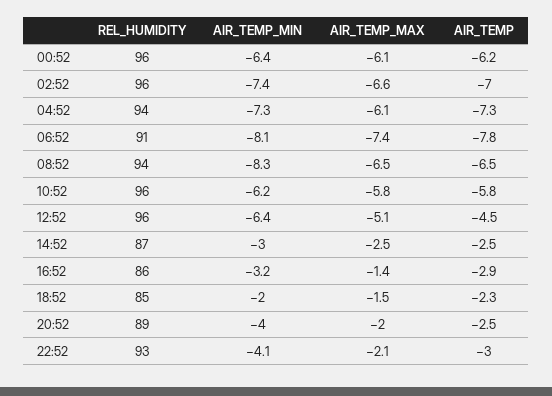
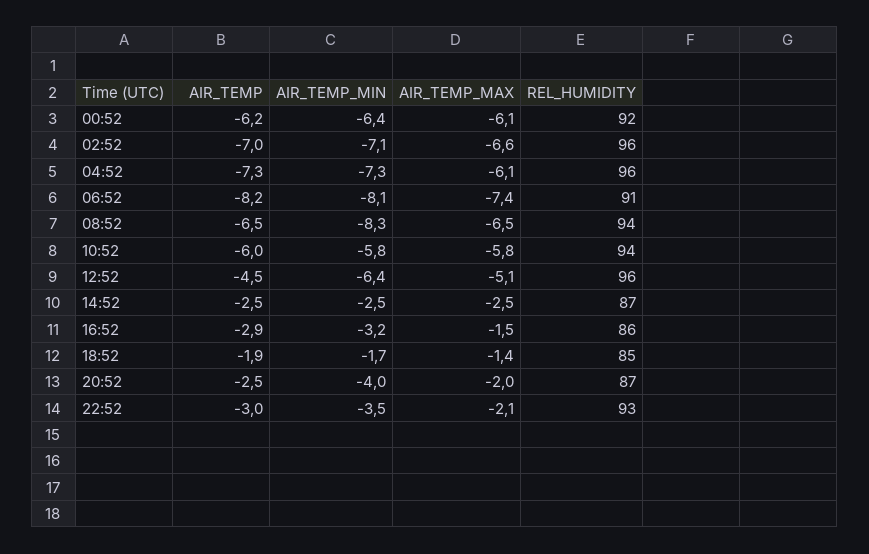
REL_HUMIDITY, 00:52: 96 -> 92
AIR_TEMP_MIN, 02:52: -7.4 -> -7.1
REL_HUMIDITY, 04:52: 94 -> 96
AIR_TEMP, 06:52: -7.8 -> -8.2
REL_HUMIDITY, 10:52: 96 -> 94
AIR_TEMP_MIN, 10:52: -6.2 -> -5.8
AIR_TEMP, 10:52: -5.8 -> -6
AIR_TEMP_MIN, 14:52: -3 -> -2.5
AIR_TEMP_MAX, 16:52: -1.4 -> -1.5
AIR_TEMP_MIN, 18:52: -2 -> -1.7
AIR_TEMP_MAX, 18:52: -1.5 -> -1.4
AIR_TEMP, 18:52: -2.3 -> -1.9
REL_HUMIDITY, 20:52: 89 -> 87
AIR_TEMP_MIN, 22:52: -4.1 -> -3.5

